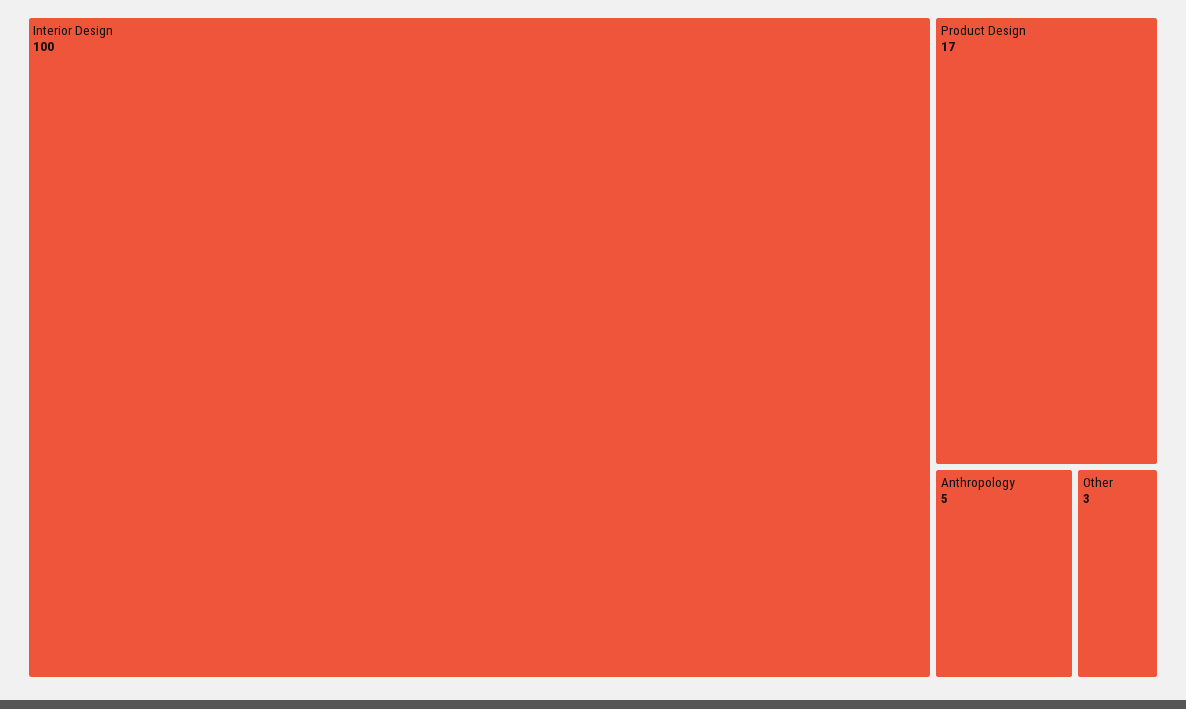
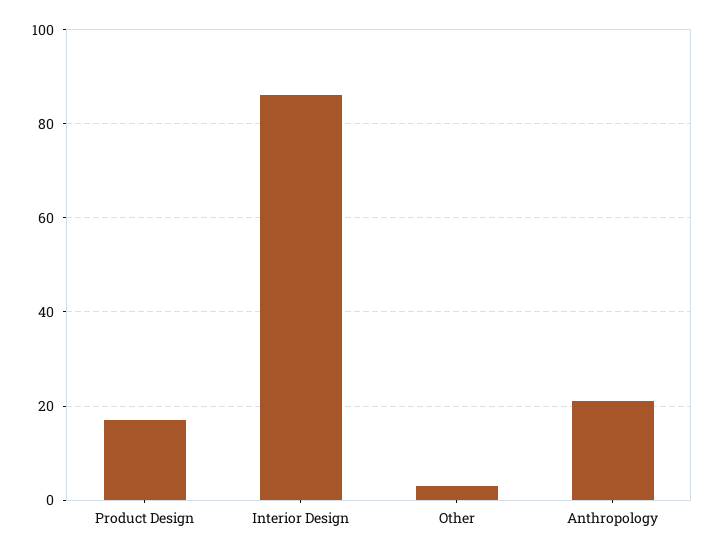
Interior Design: 100 -> 85
Anthropology: 5 -> 20

